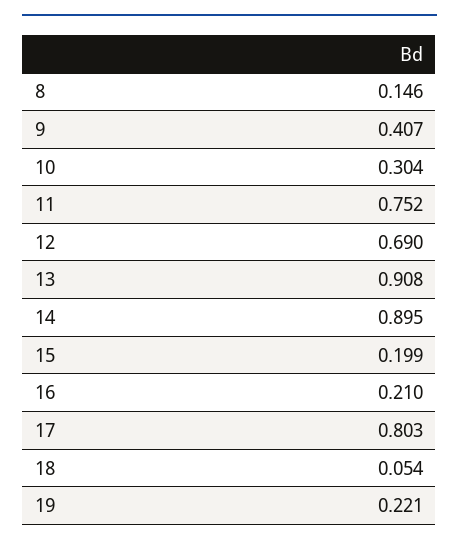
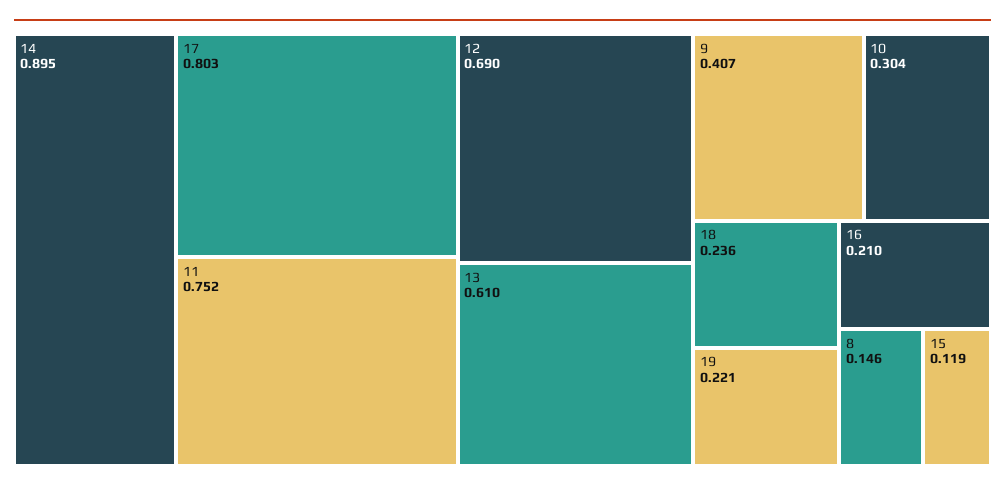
13: 0.908 -> 0.61
15: 0.199 -> 0.119
18: 0.054 -> 0.236

